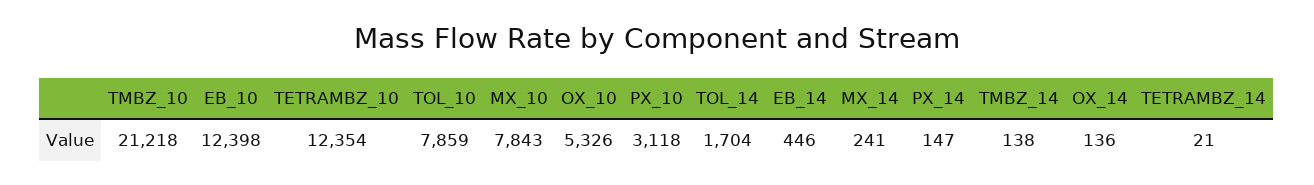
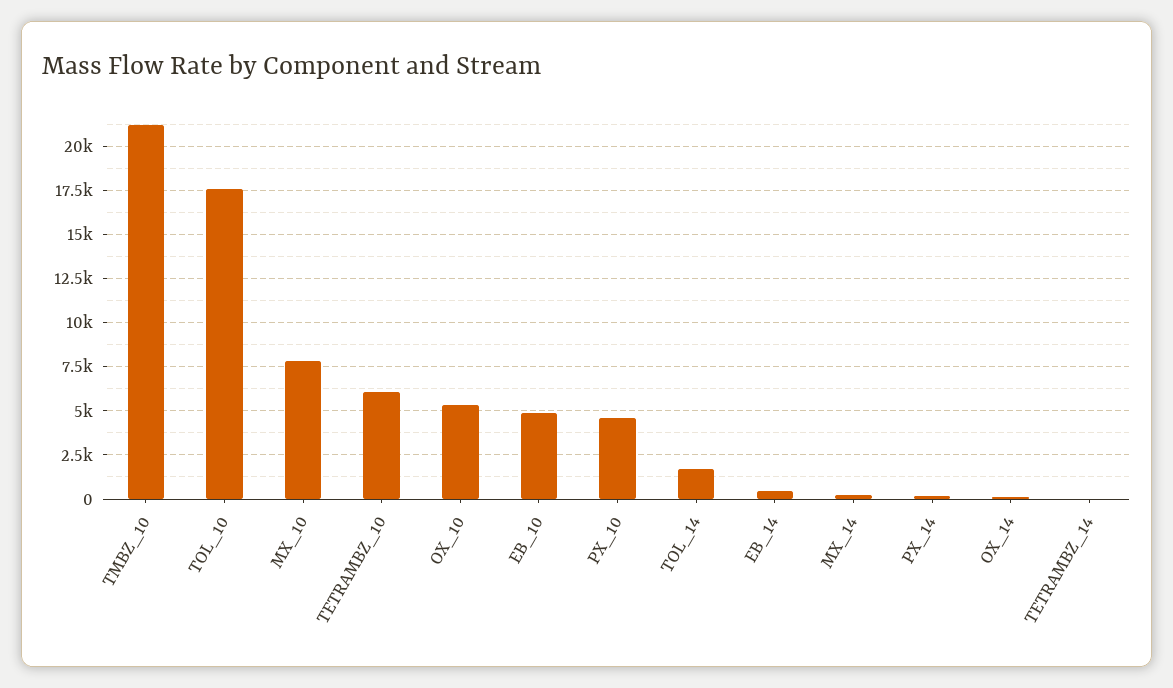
EB_10: 12398 -> 5000
TETRAMBZ_10: 12354 -> 6000
TOL_10: 7859 -> 17500
PX_10: 3118 -> 4500
TMBZ_14: 138 -> none

